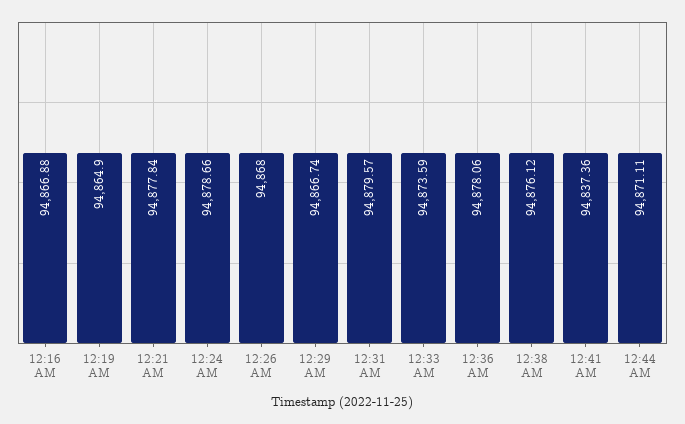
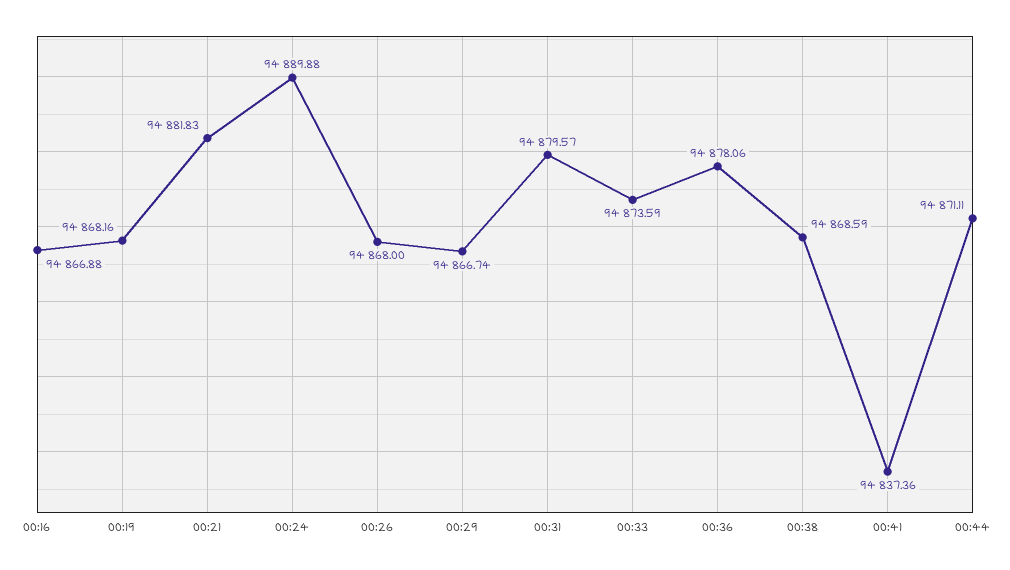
12:19 AM: 94864.9 -> 94868.16
12:21 AM: 94877.84 -> 94881.83
12:24 AM: 94878.66 -> 94889.88
12:38 AM: 94876.12 -> 94868.59

